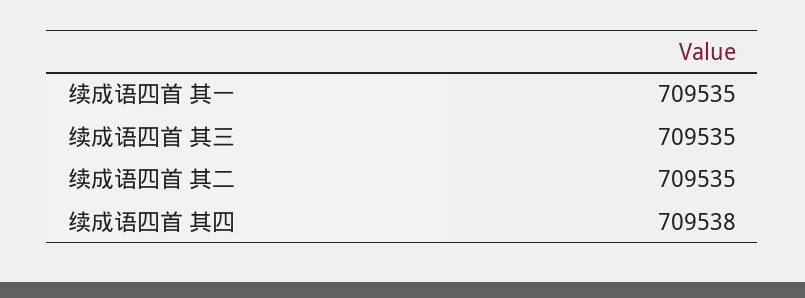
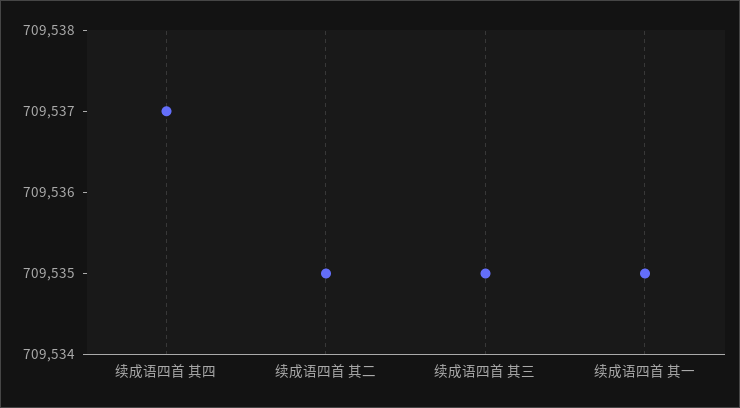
续成语四首 其四: 709538 -> 709537

